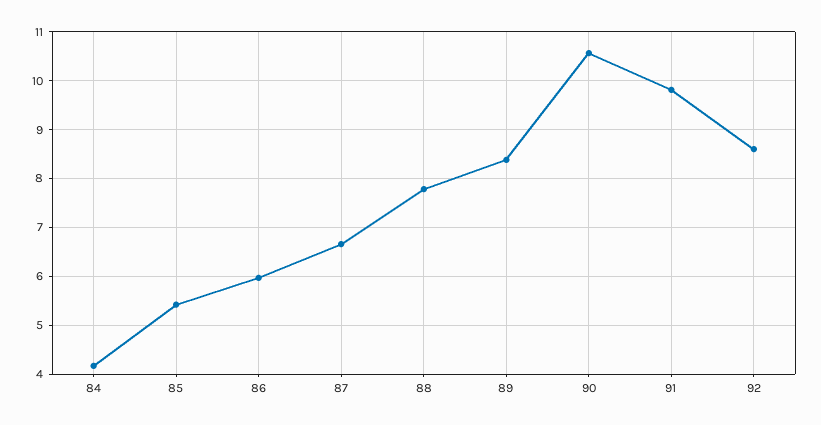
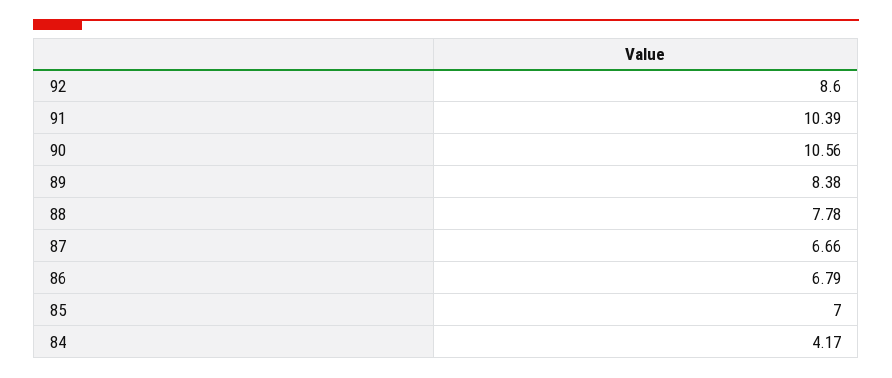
85: 5.4 -> 7
86: 6 -> 6.79
91: 9.8 -> 10.39

